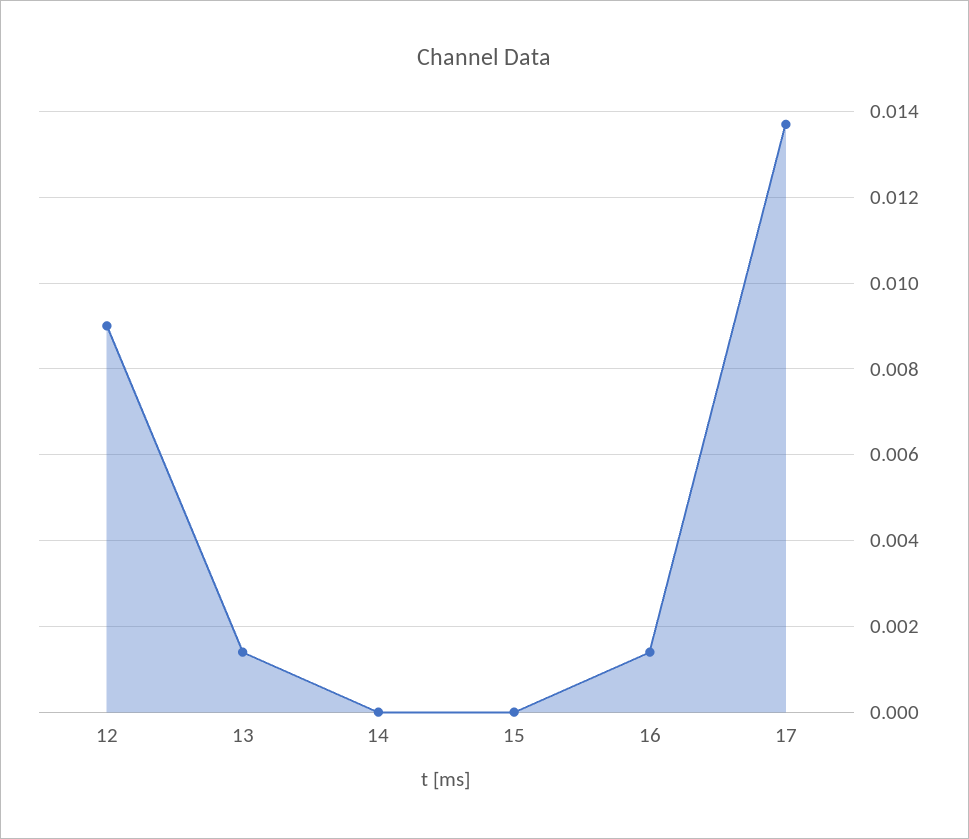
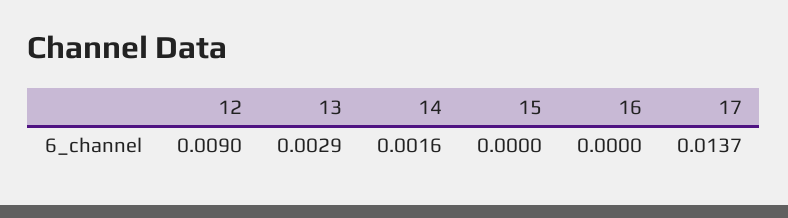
13: 0.0015 -> 0.0029
14: 0 -> 0.0016
16: 0.0015 -> 0

